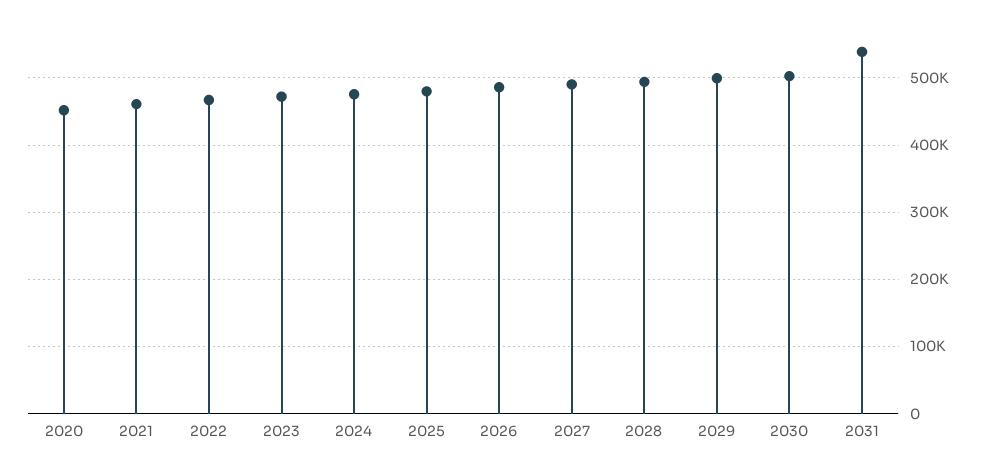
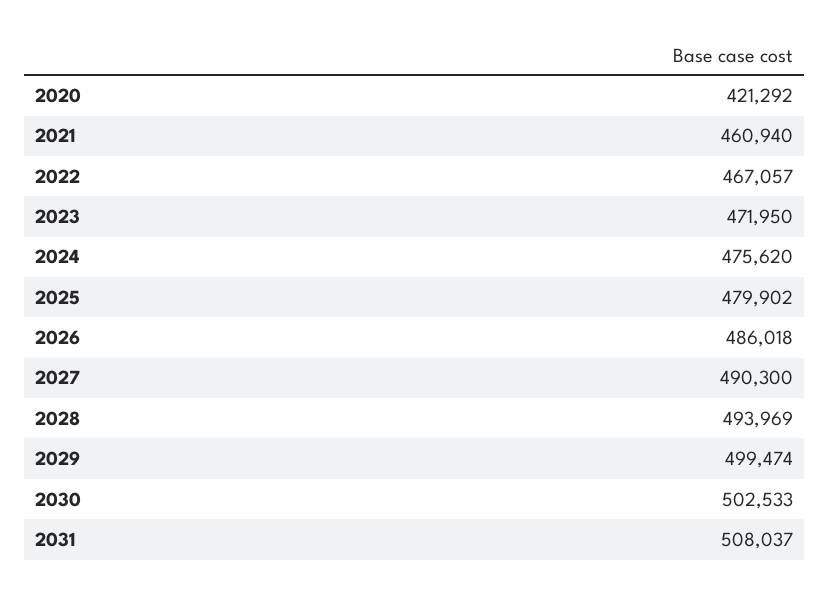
2020: 450000 -> 421292
2031: 540000 -> 508037

